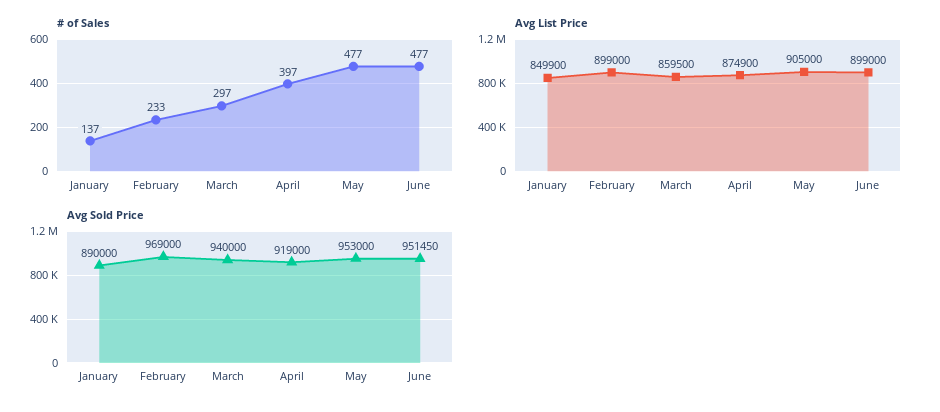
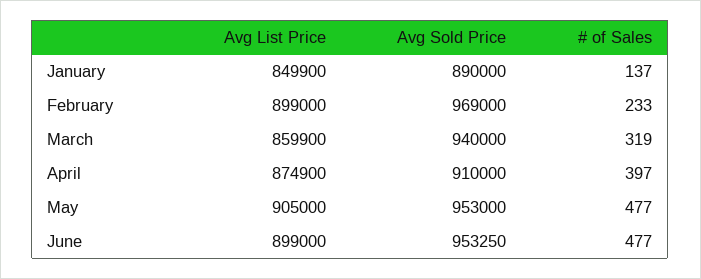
# of Sales, March: 297 -> 319
Avg List Price, March: 859500 -> 859900
Avg Sold Price, April: 919000 -> 910000
Avg Sold Price, June: 951450 -> 953250

